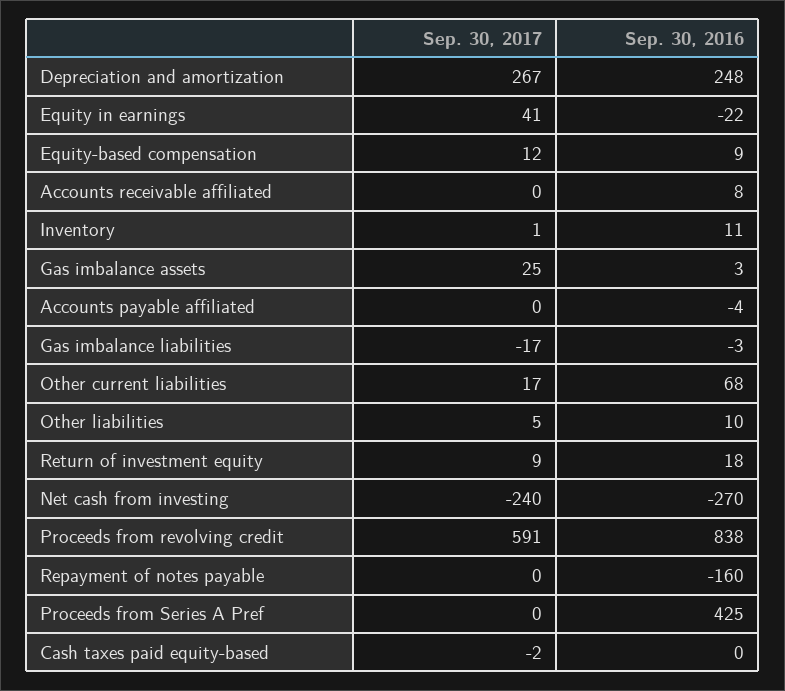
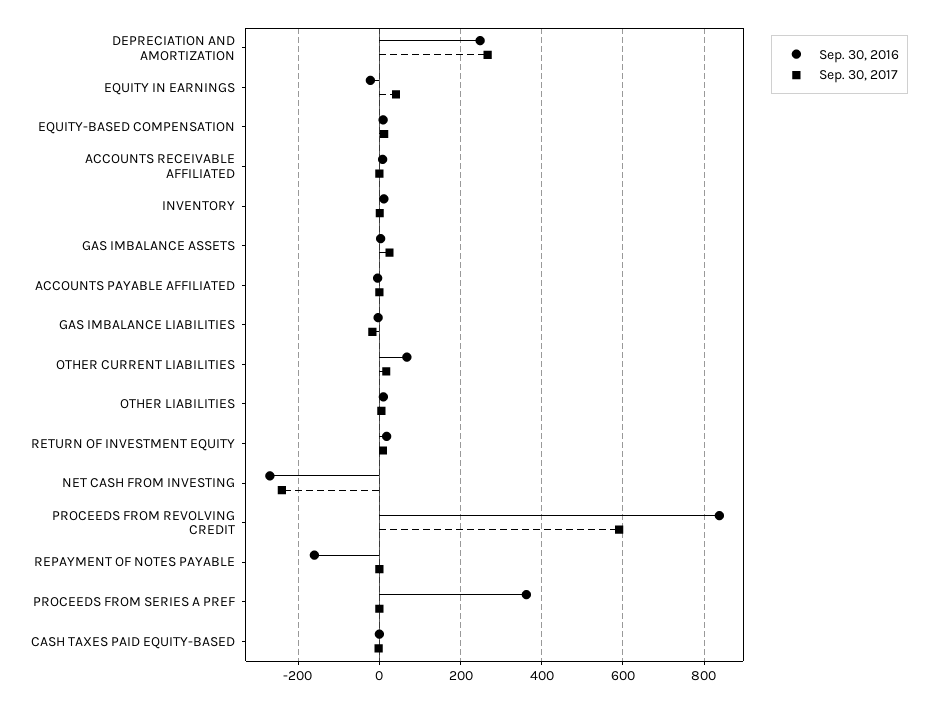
Sep. 30, 2016, Proceeds from Series A Pref: 425 -> 360

